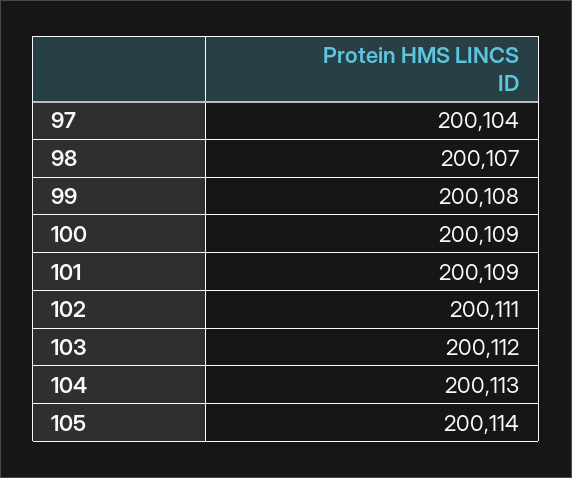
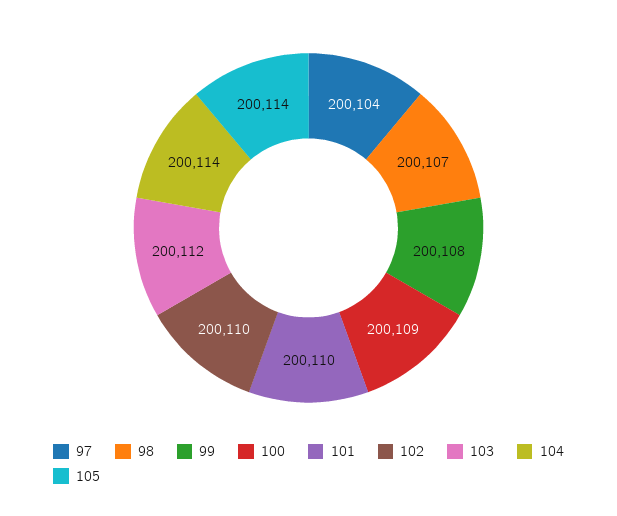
101: 200109 -> 200110
102: 200111 -> 200110
104: 200113 -> 200114

